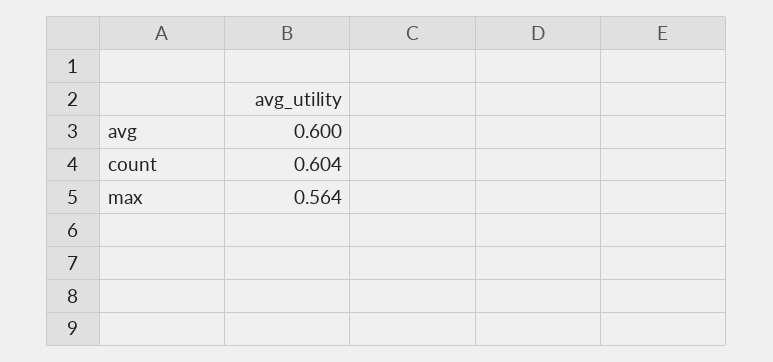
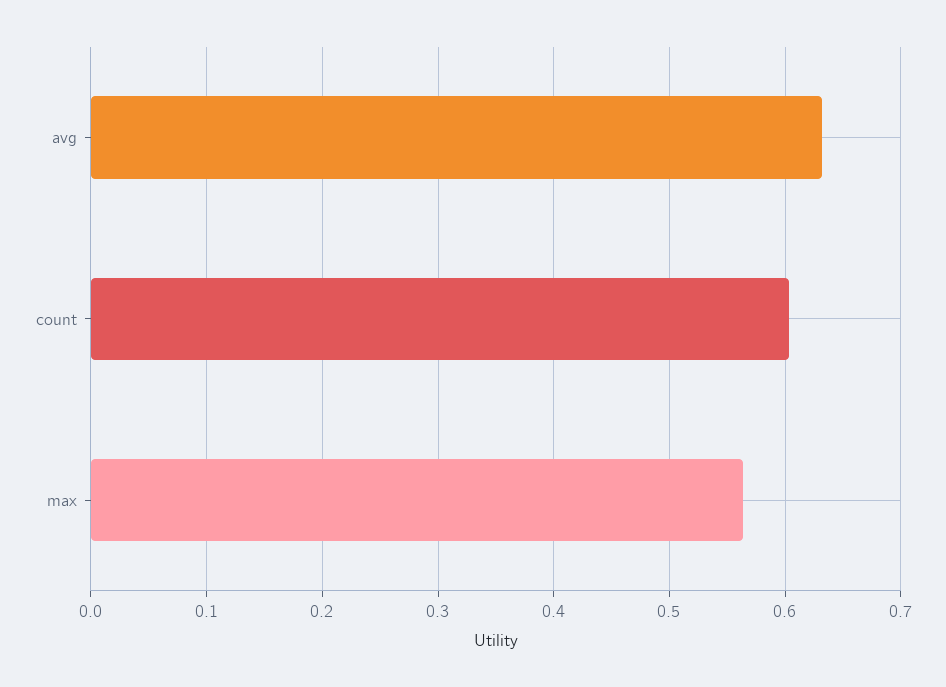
avg: 0.6 -> 0.63

